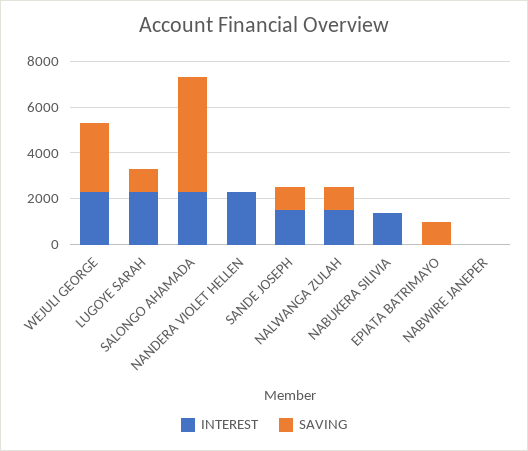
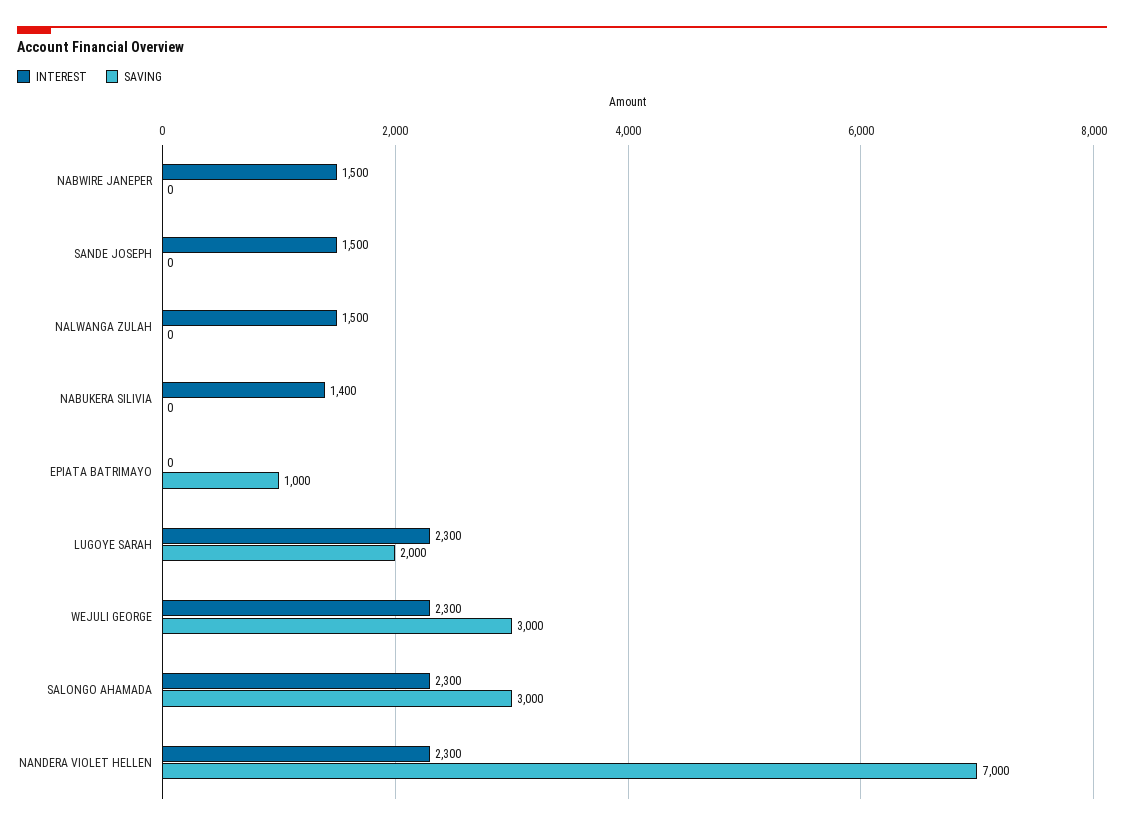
SAVING, LUGOYE SARAH: 1000 -> 2000
SAVING, SALONGO AHAMADA: 5000 -> 3000
SAVING, NANDERA VIOLET HELLEN: 0 -> 7000
SAVING, SANDE JOSEPH: 1000 -> 0
SAVING, NALWANGA ZULAH: 1000 -> 0
INTEREST, NABWIRE JANEPER: 0 -> 1500

